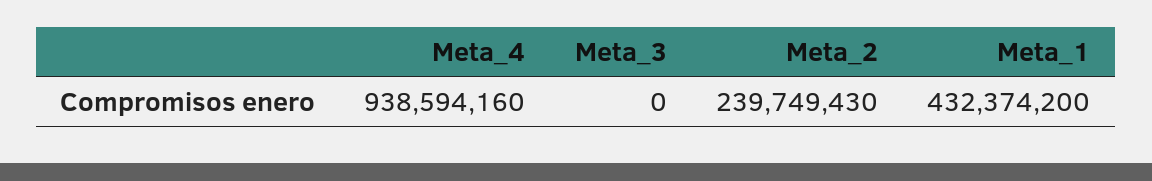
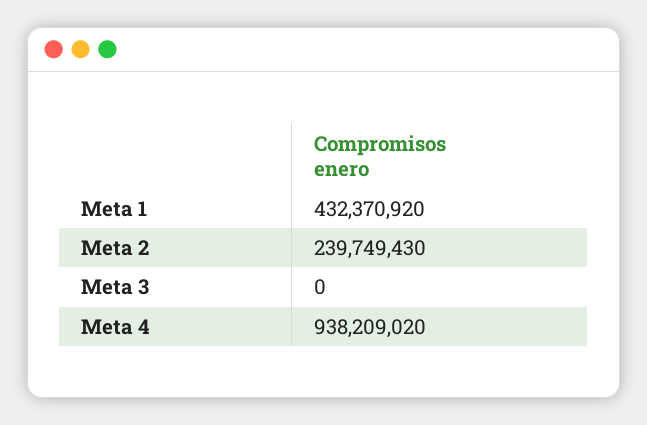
Meta_4: 938594160 -> 938209020
Meta_1: 432374200 -> 432370920

